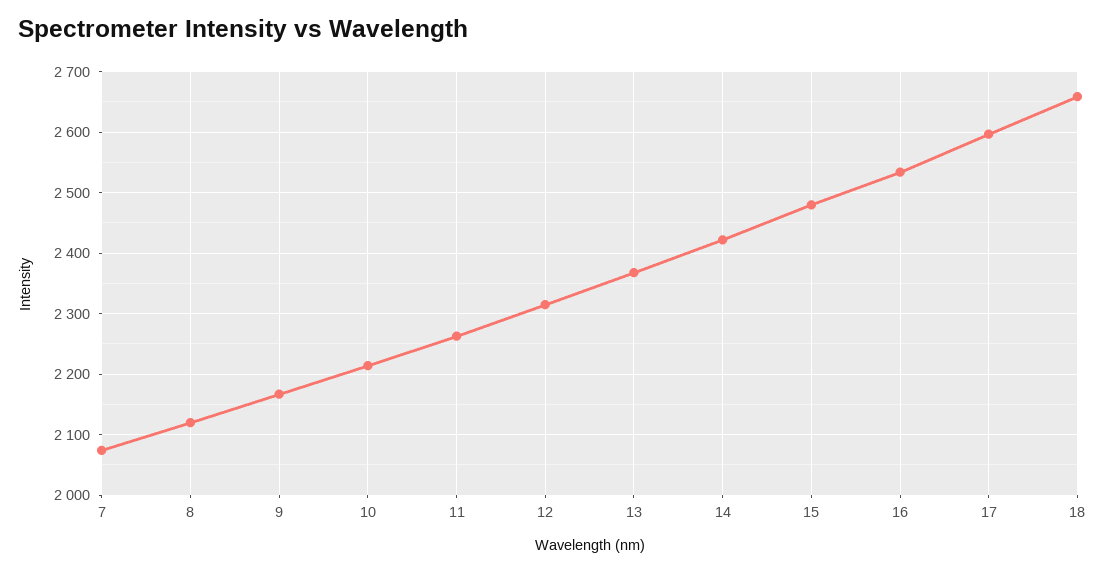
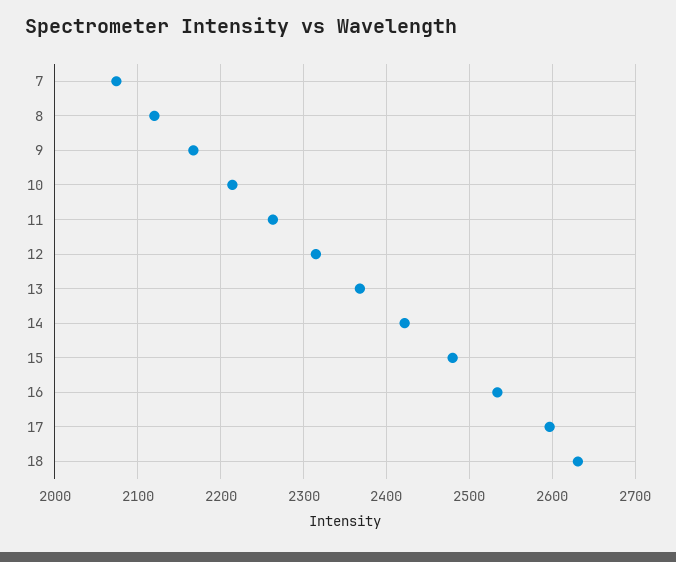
18: 2660 -> 2630

